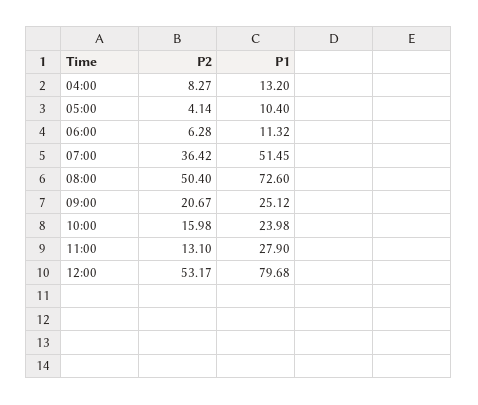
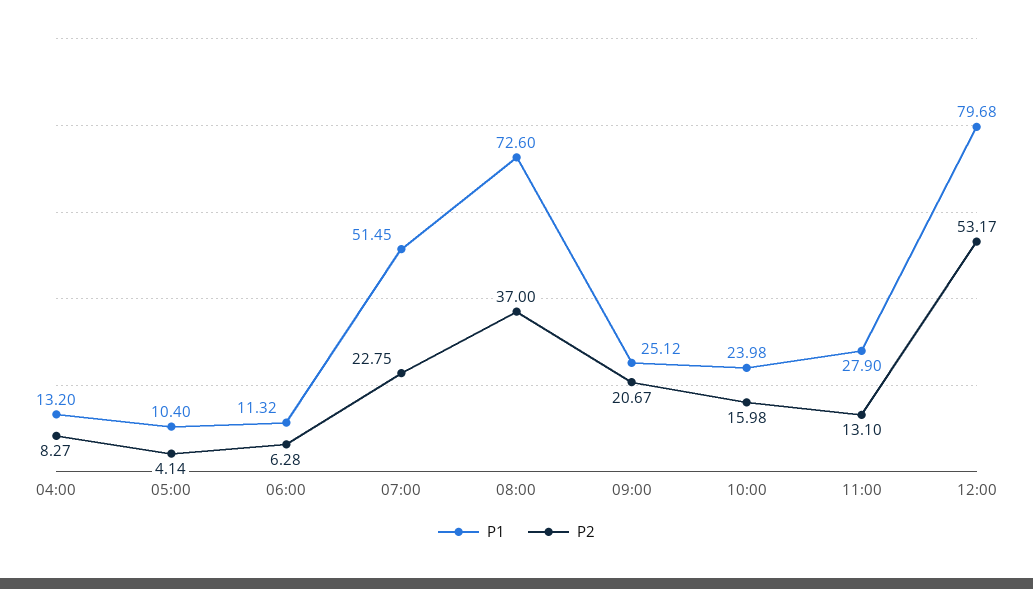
P2, 07:00: 36.42 -> 22.75
P2, 08:00: 50.4 -> 37

